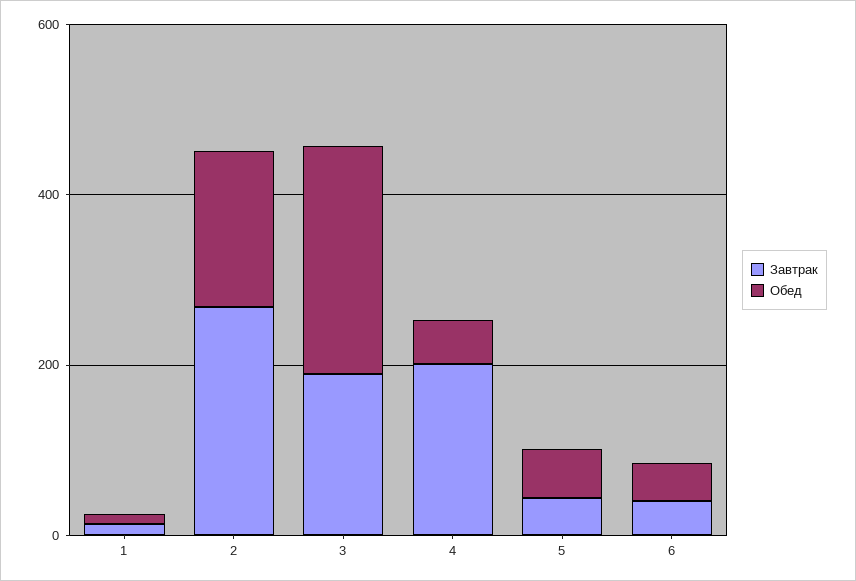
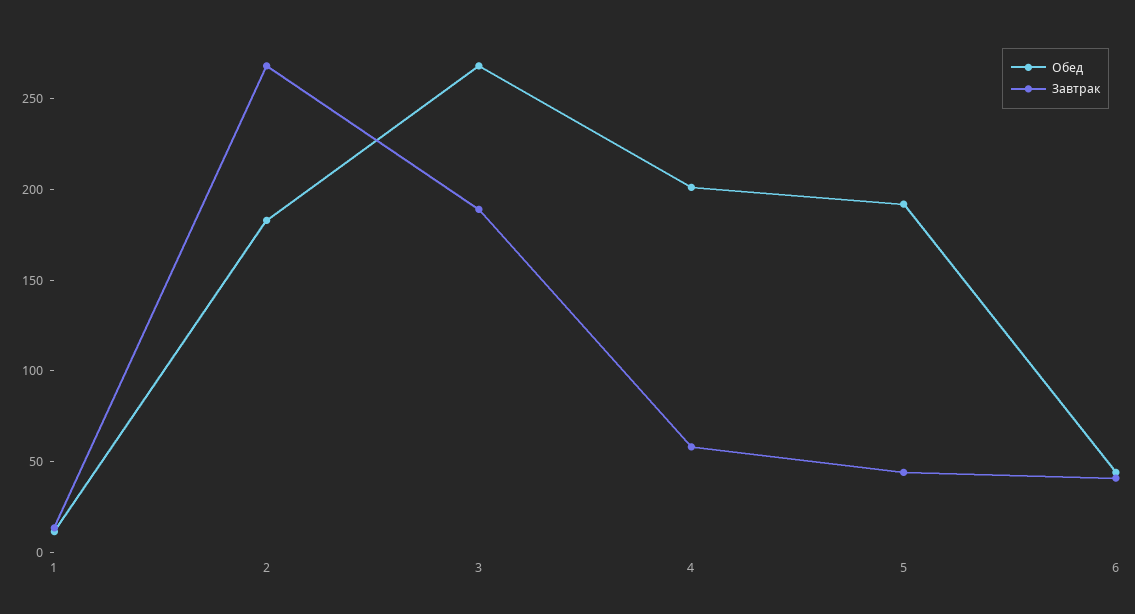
Завтрак, 4: 200 -> 60
Обед, 4: 50 -> 200
Обед, 5: 50 -> 190

